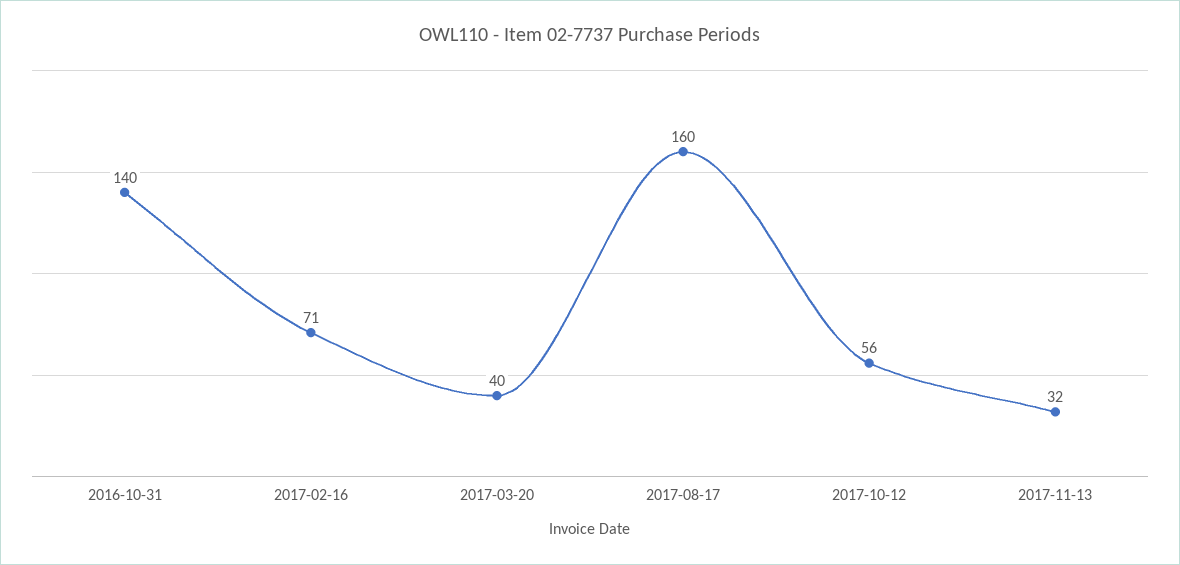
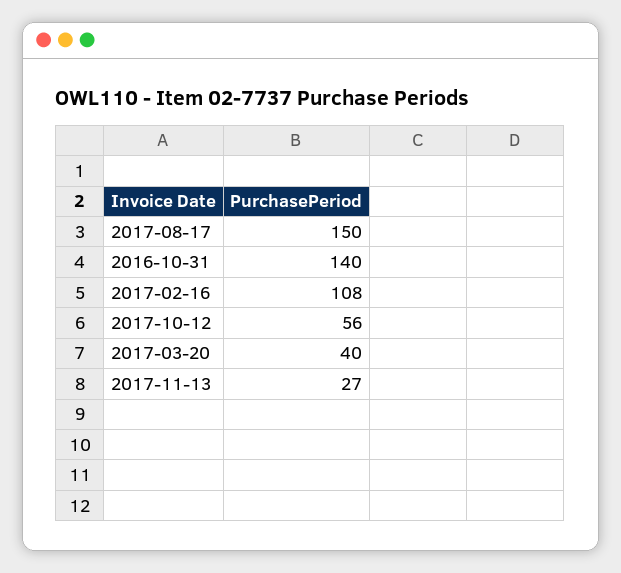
2017-02-16: 71 -> 108
2017-08-17: 160 -> 150
2017-11-13: 32 -> 27

